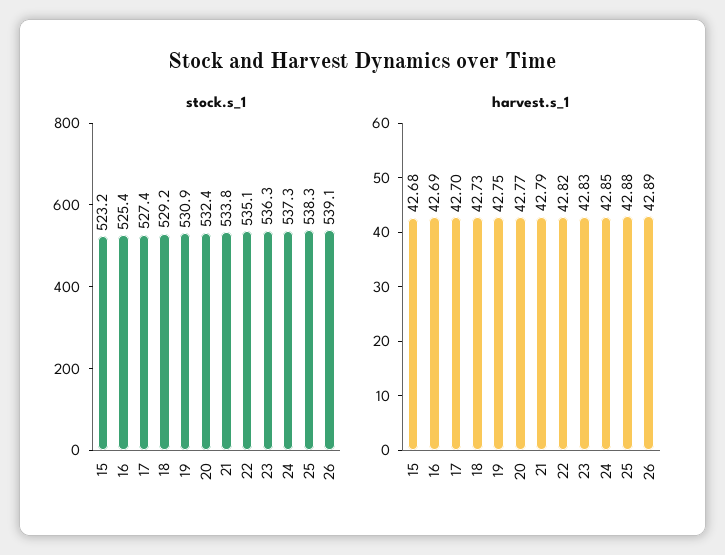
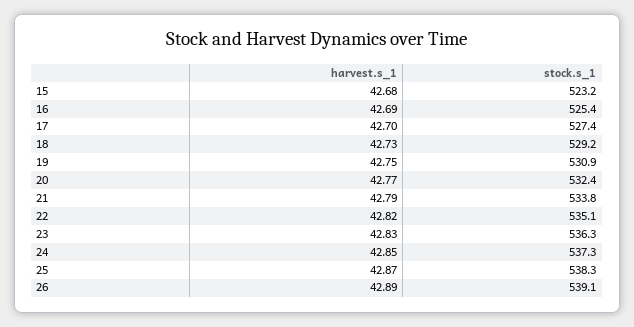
harvest.s_1, 25: 42.88 -> 42.87

